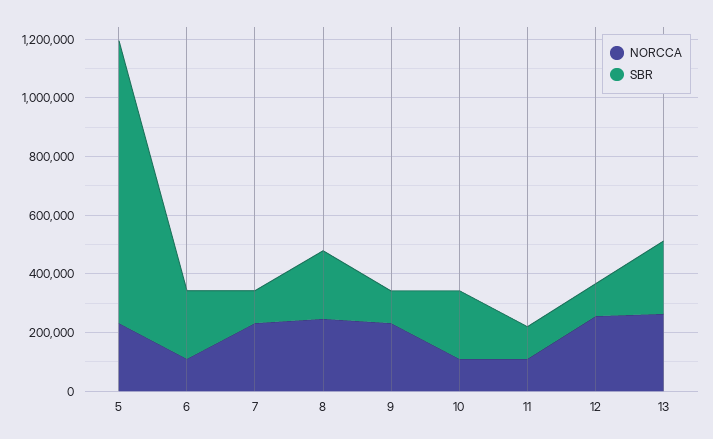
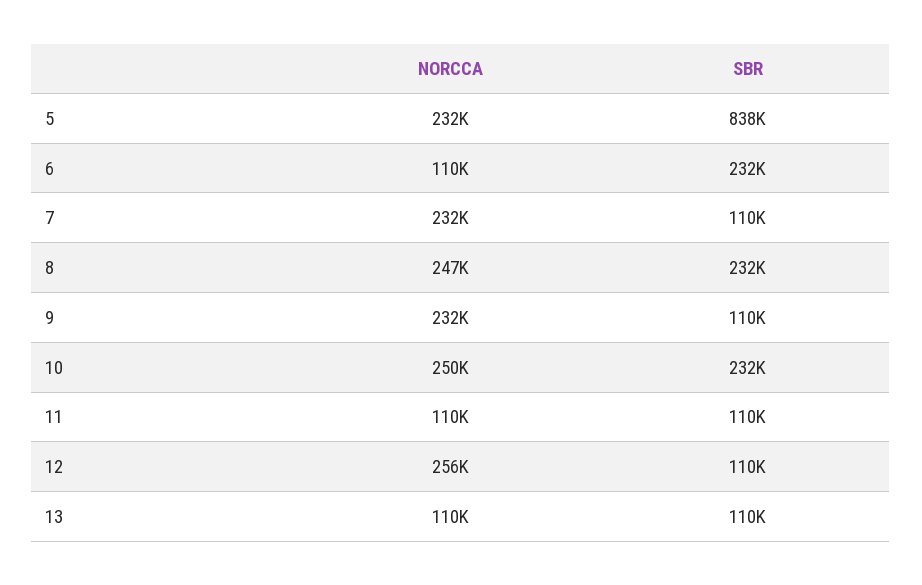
SBR, 5: 950000 -> 838000
NORCCA, 10: 100000 -> 250000
NORCCA, 13: 250000 -> 110000
SBR, 13: 250000 -> 110000

